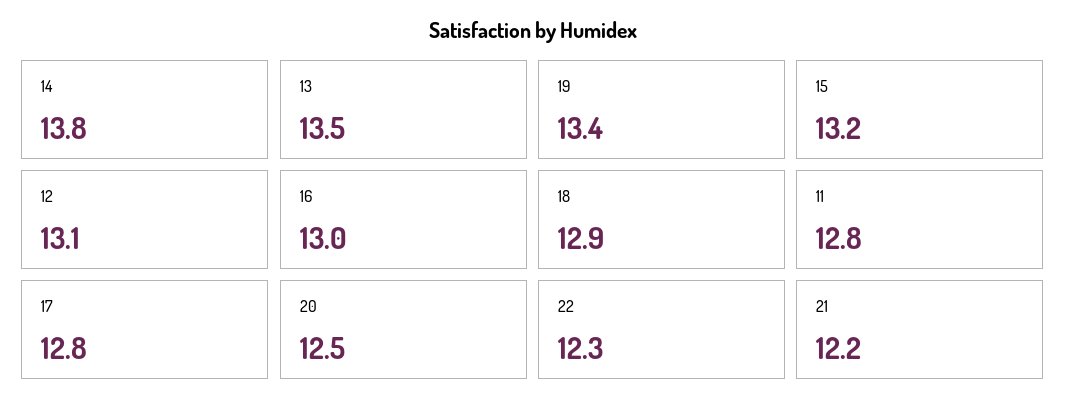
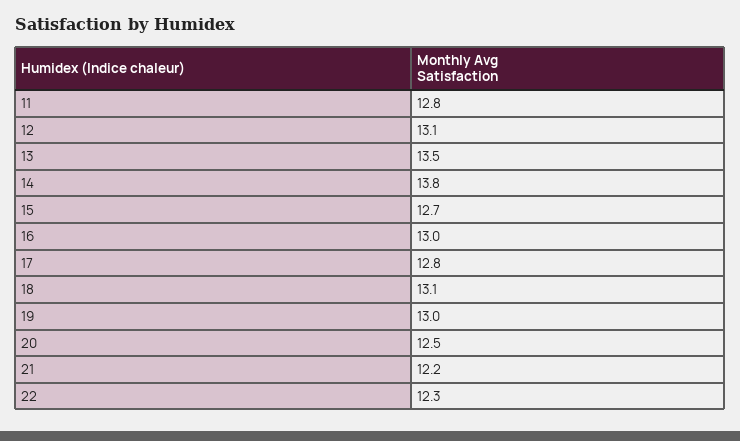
19: 13.4 -> 13
15: 13.2 -> 12.7
18: 12.9 -> 13.1

